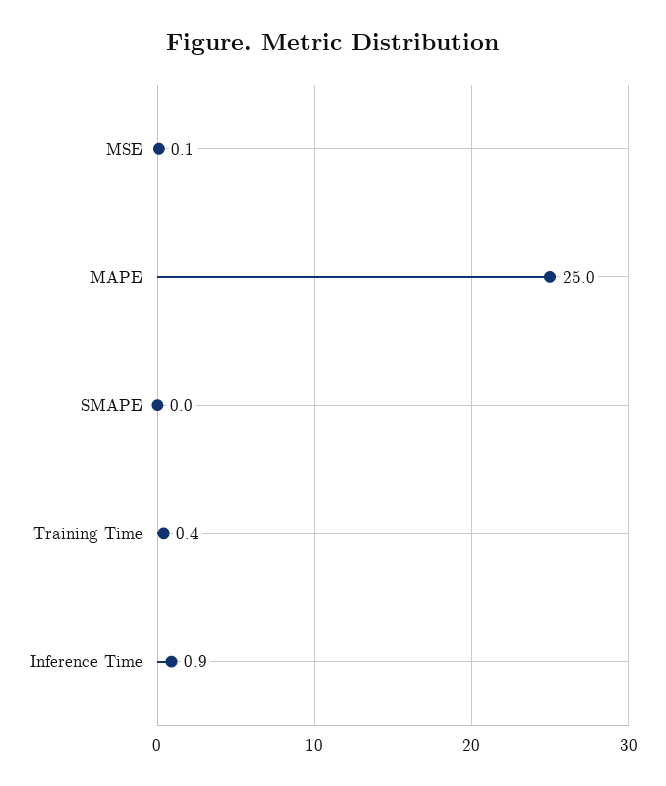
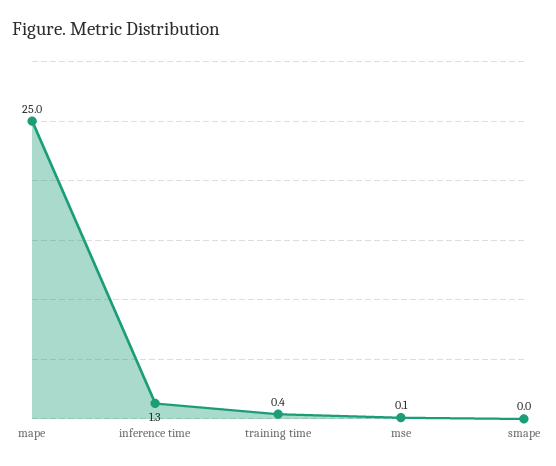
Inference Time: 0.9 -> 1.3

